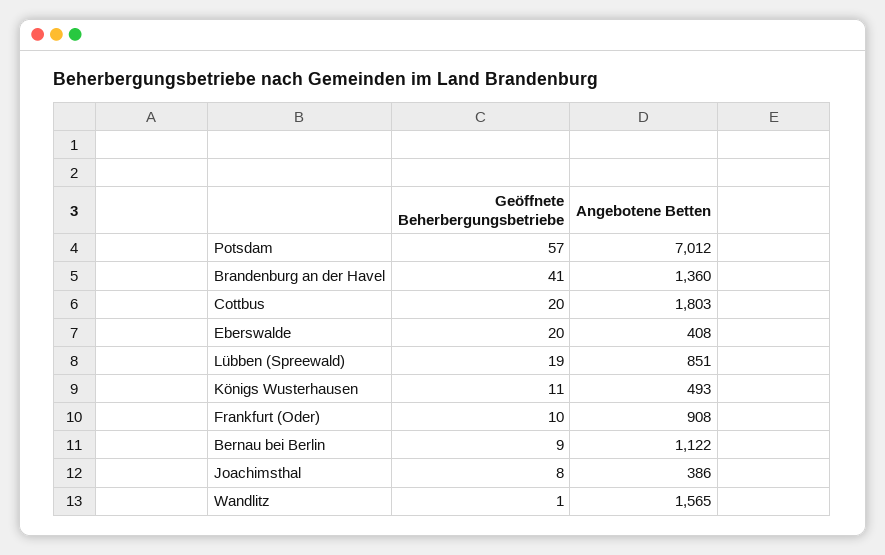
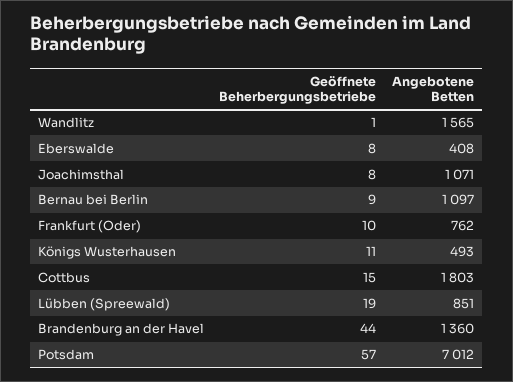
Geöffnete Beherbergungsbetriebe, Brandenburg an der Havel: 41 -> 44
Geöffnete Beherbergungsbetriebe, Cottbus: 20 -> 15
Geöffnete Beherbergungsbetriebe, Eberswalde: 20 -> 8
Angebotene Betten, Frankfurt (Oder): 908 -> 762
Angebotene Betten, Bernau bei Berlin: 1122 -> 1097
Angebotene Betten, Joachimsthal: 386 -> 1071

